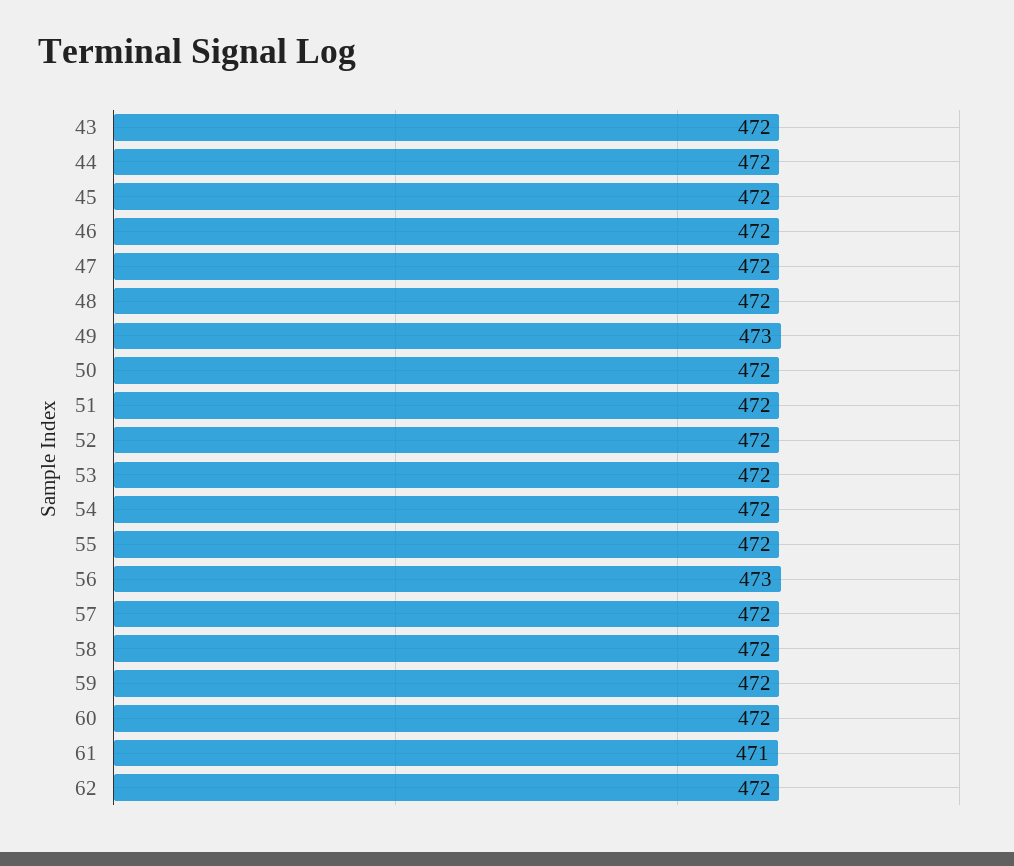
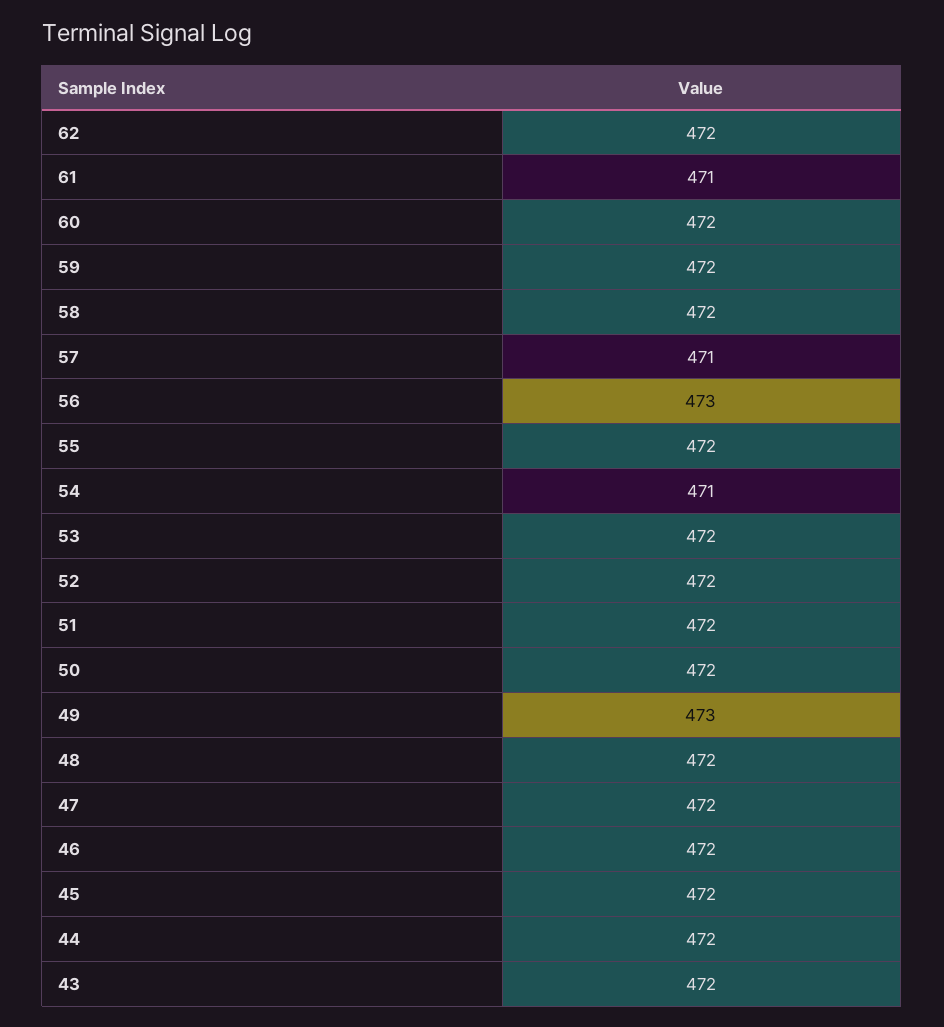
54: 472 -> 471
57: 472 -> 471

